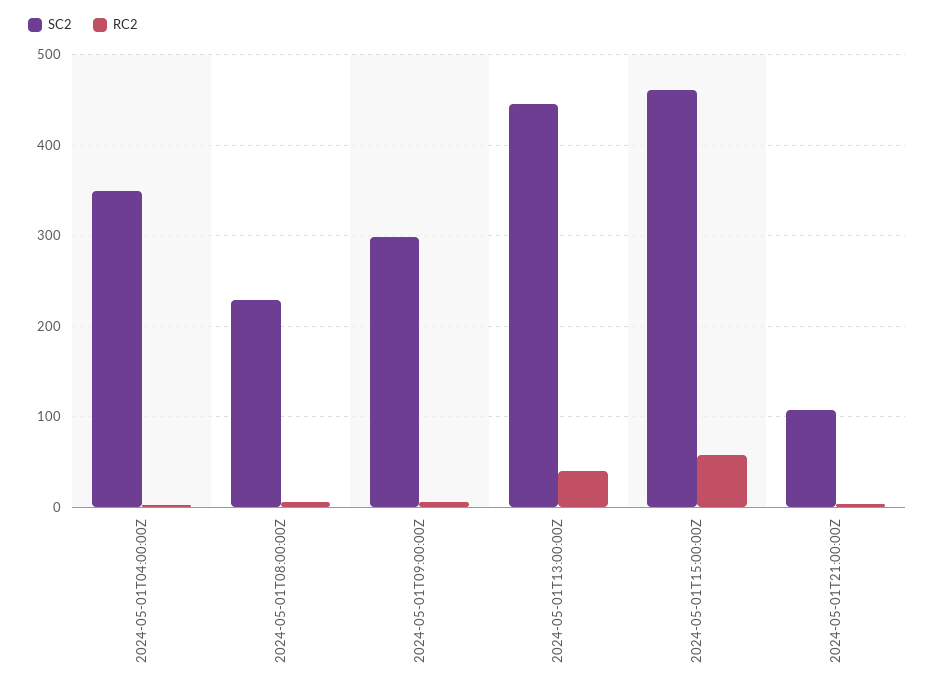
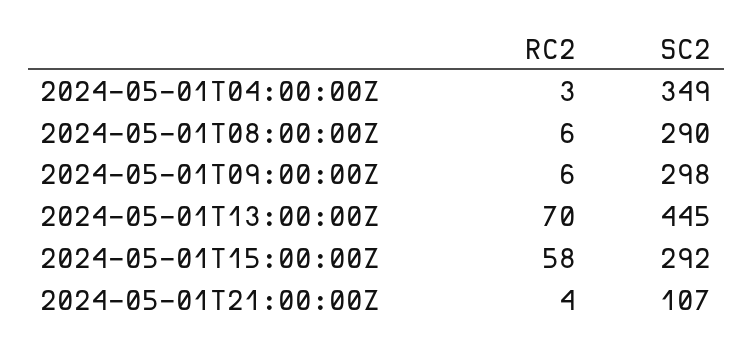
SC2, 2024-05-01T08:00:00Z: 230 -> 290
RC2, 2024-05-01T13:00:00Z: 40 -> 70
SC2, 2024-05-01T15:00:00Z: 460 -> 292

